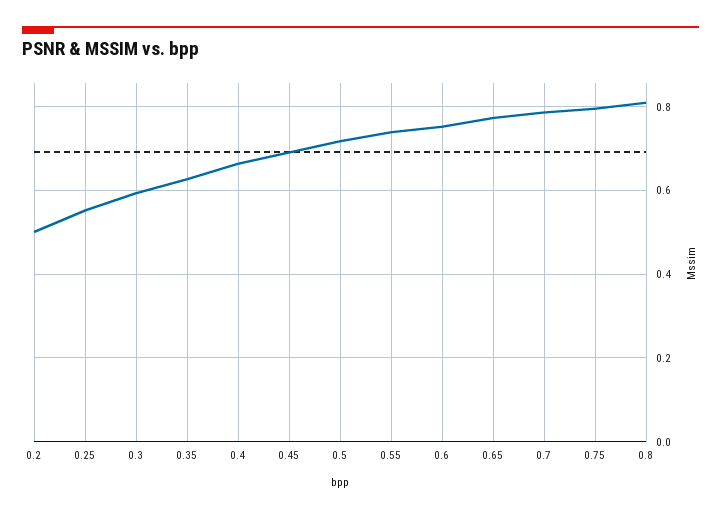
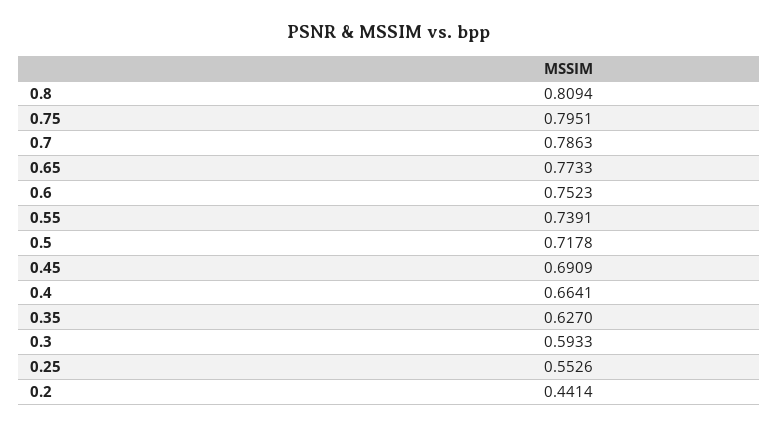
0.2: 0.5 -> 0.4414

